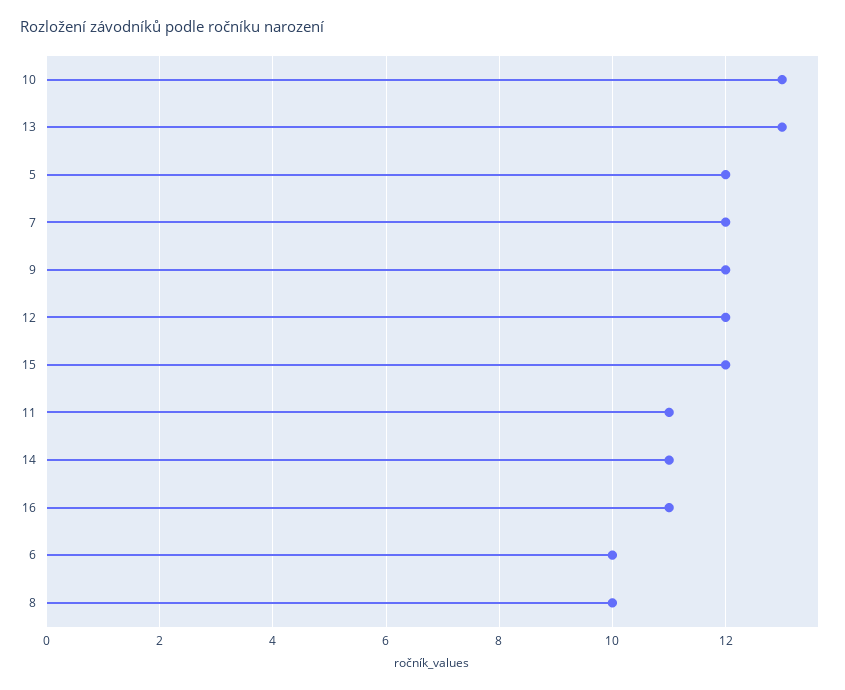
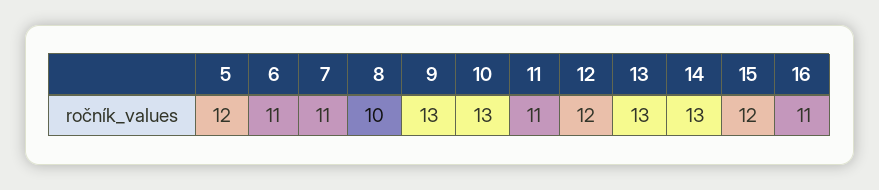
7: 12 -> 11
9: 12 -> 13
14: 11 -> 13
6: 10 -> 11

